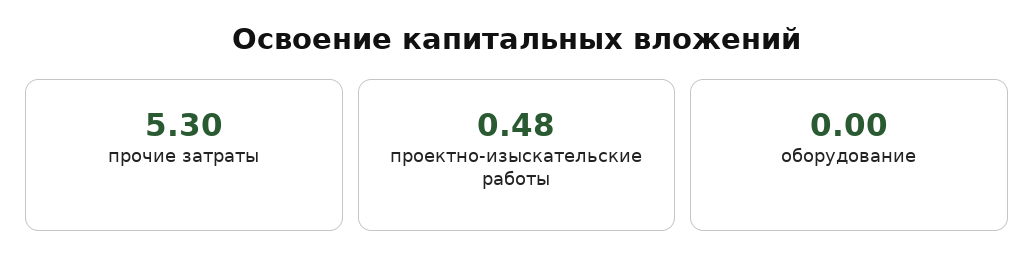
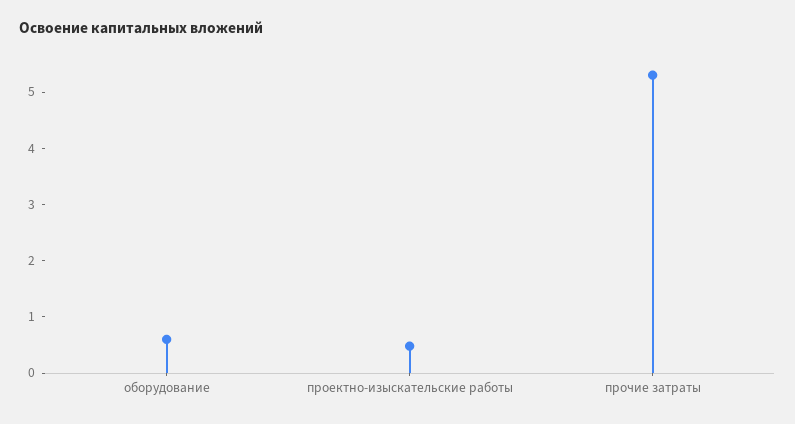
оборудование: 0 -> 0.6

